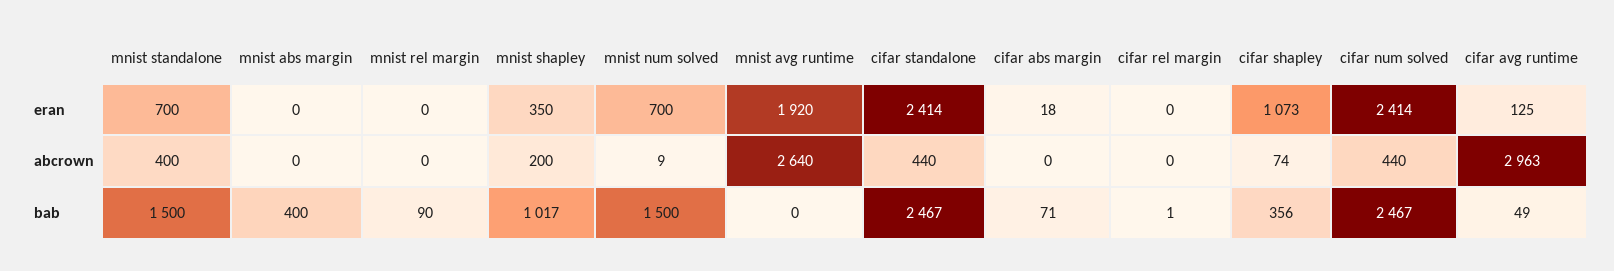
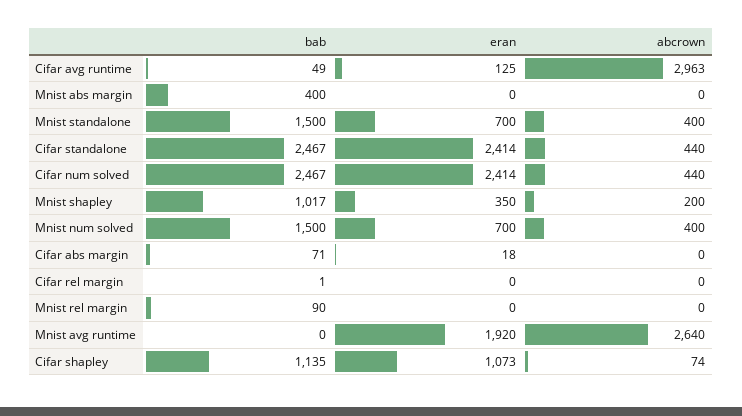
mnist num solved, abcrown: 9 -> 400
cifar shapley, bab: 356 -> 1135

